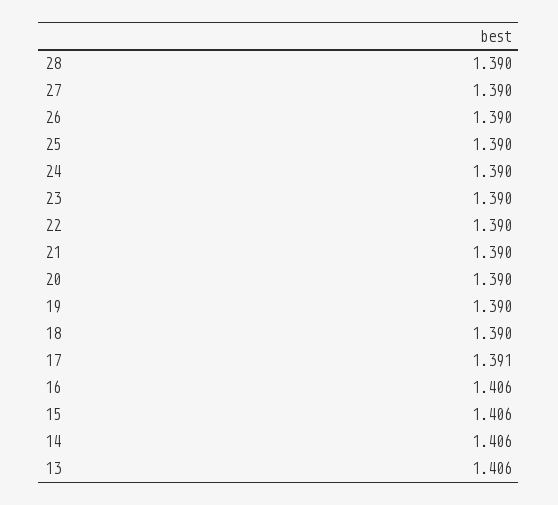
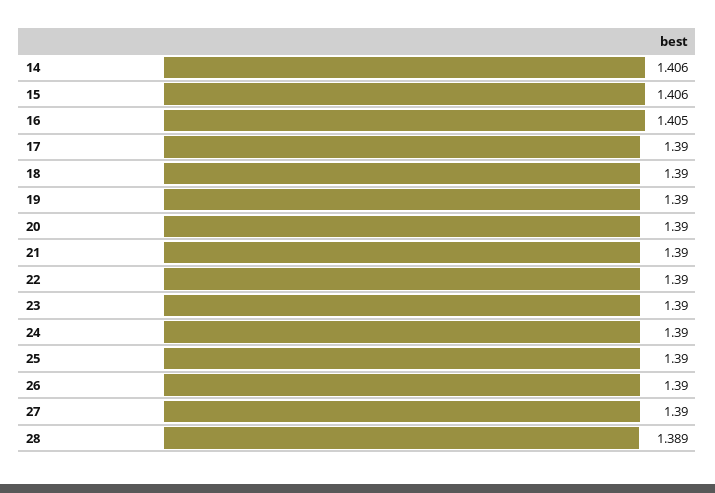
28: 1.39 -> 1.389
17: 1.391 -> 1.39
16: 1.406 -> 1.405
13: 1.406 -> none

